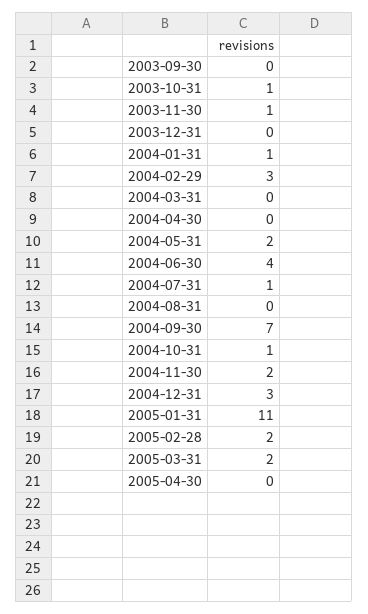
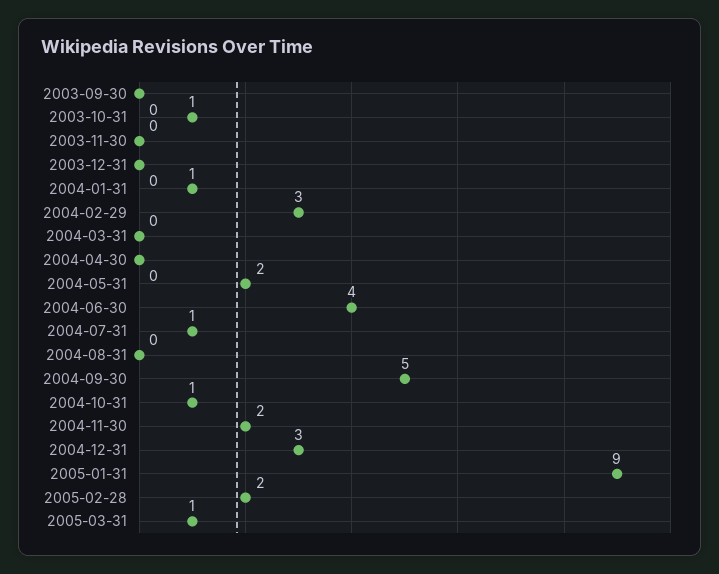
2003-11-30: 1 -> 0
2004-09-30: 7 -> 5
2005-01-31: 11 -> 9
2005-03-31: 2 -> 1
2005-04-30: 0 -> none

